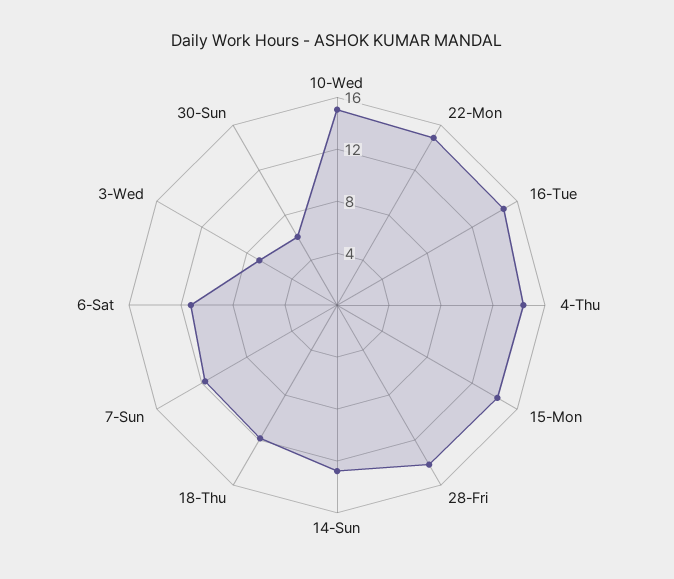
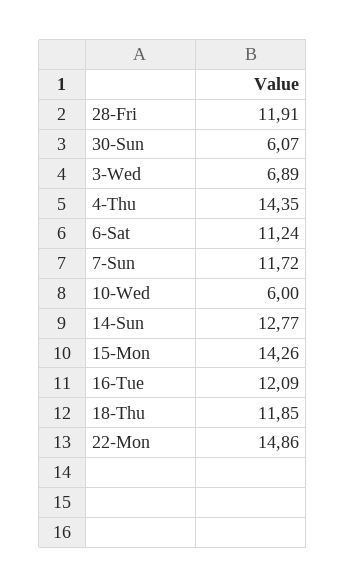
10-Wed: 15 -> 6
16-Tue: 15 -> 12.09
28-Fri: 14 -> 11.91

